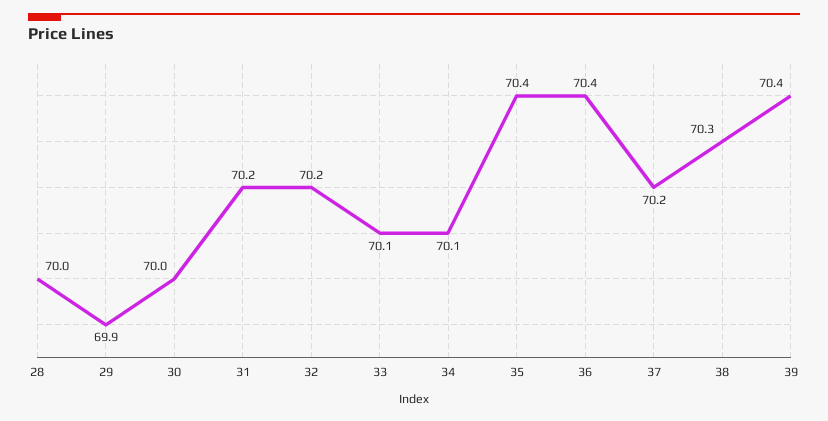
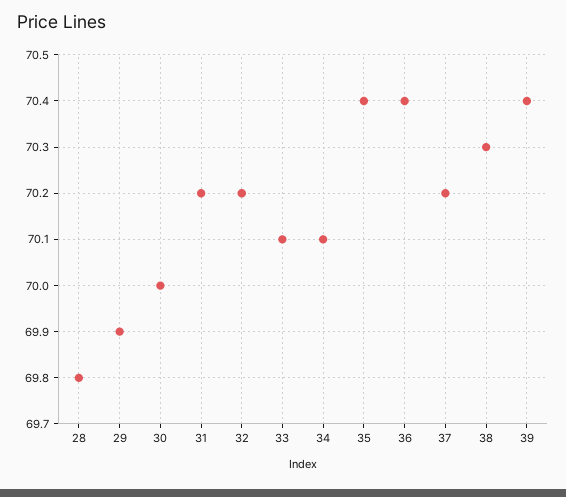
28: 70 -> 69.8

